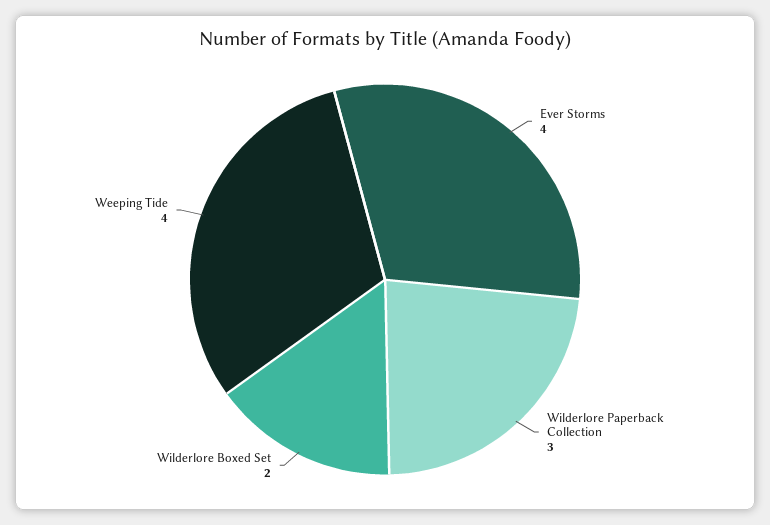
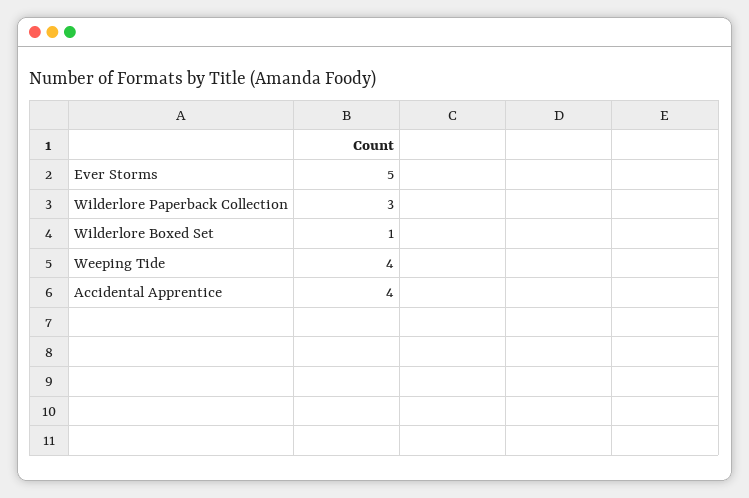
Ever Storms: 4 -> 5
Wilderlore Boxed Set: 2 -> 1
Accidental Apprentice: none -> 4

